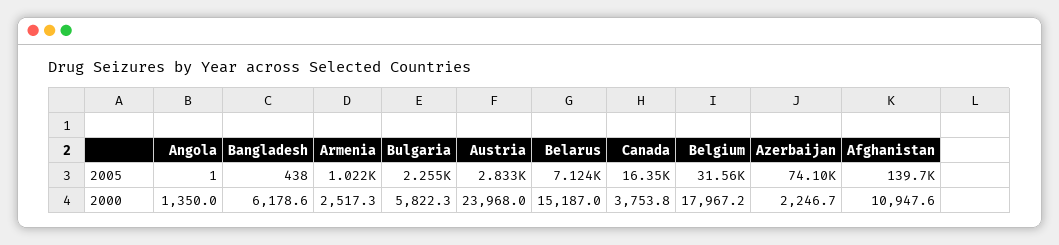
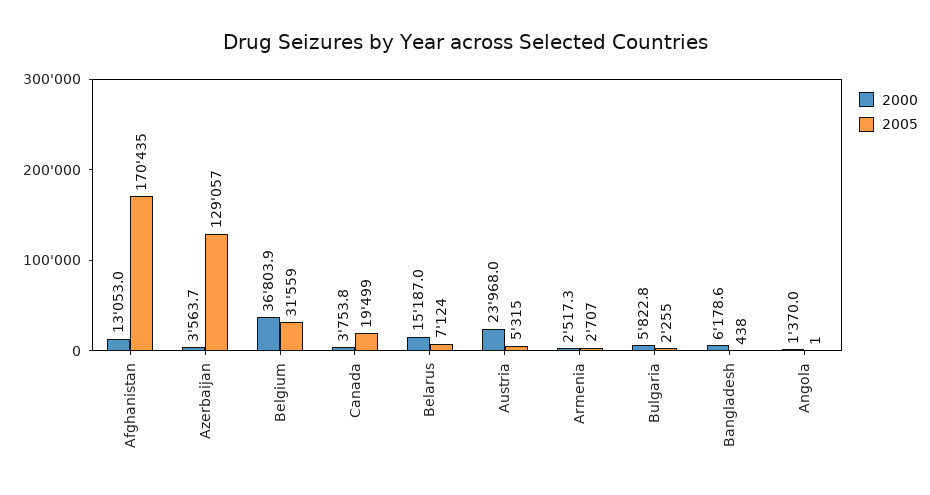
2005, Armenia: 1022 -> 2707
2005, Austria: 2833 -> 5315
2005, Canada: 16350 -> 19499
2005, Azerbaijan: 74100 -> 129057
2005, Afghanistan: 139700 -> 170435
2000, Angola: 1350 -> 1370
2000, Bulgaria: 5822.3 -> 5822.8
2000, Belgium: 17967.2 -> 36803.9
2000, Azerbaijan: 2246.7 -> 3563.7
2000, Afghanistan: 10947.6 -> 13053

